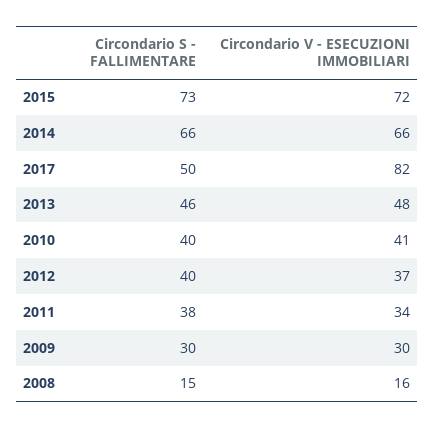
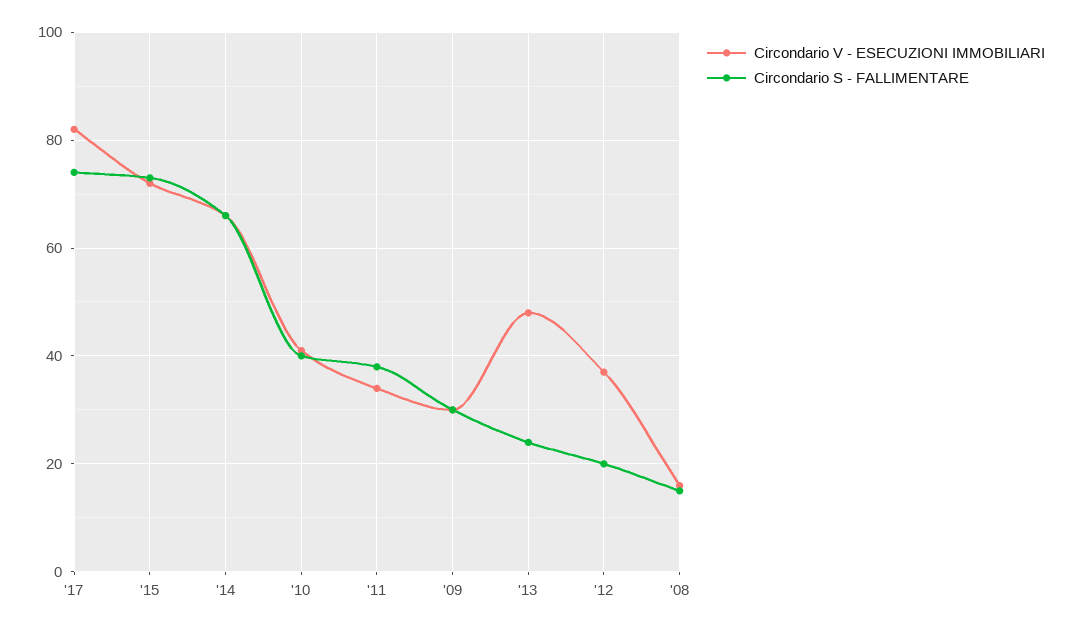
Circondario S - FALLIMENTARE, 2017: 50 -> 75
Circondario S - FALLIMENTARE, 2013: 46 -> 25
Circondario S - FALLIMENTARE, 2012: 40 -> 20

